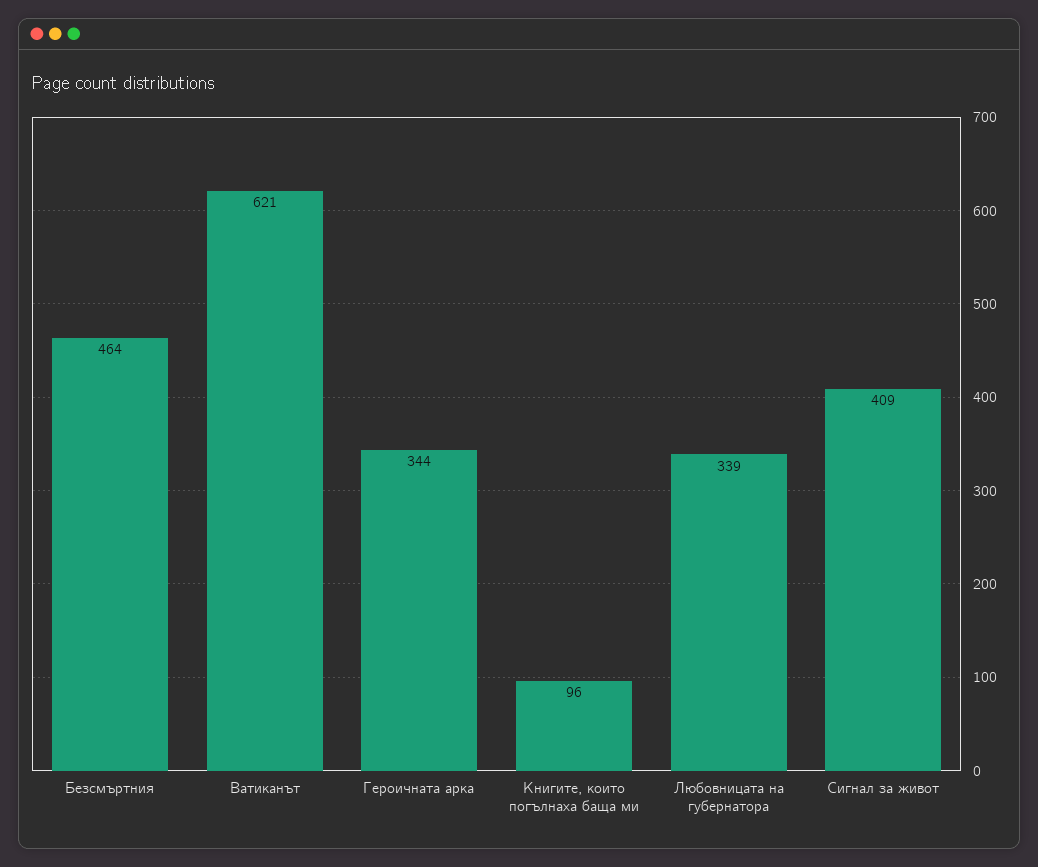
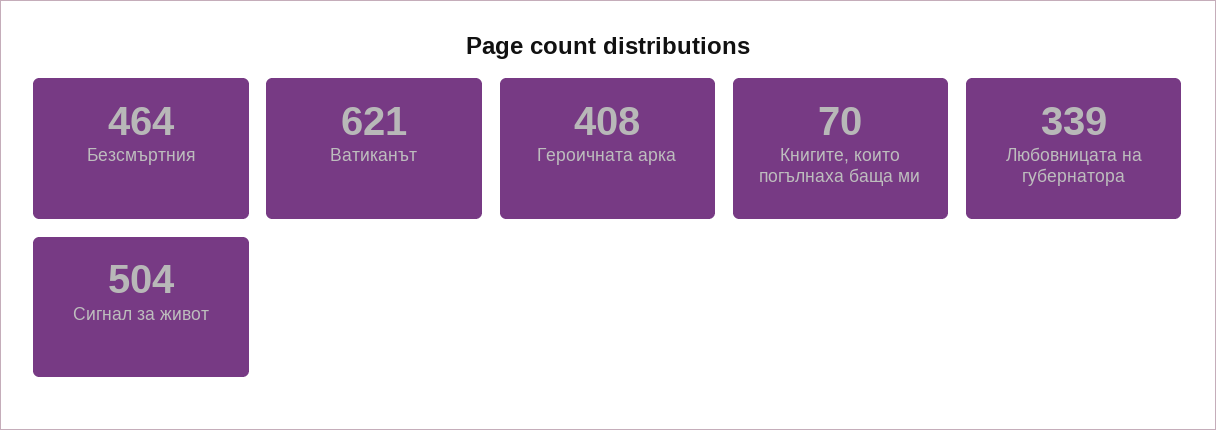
Героичната арка: 344 -> 408
Книгите, които погълнаха баща ми: 96 -> 70
Сигнал за живот: 409 -> 504

